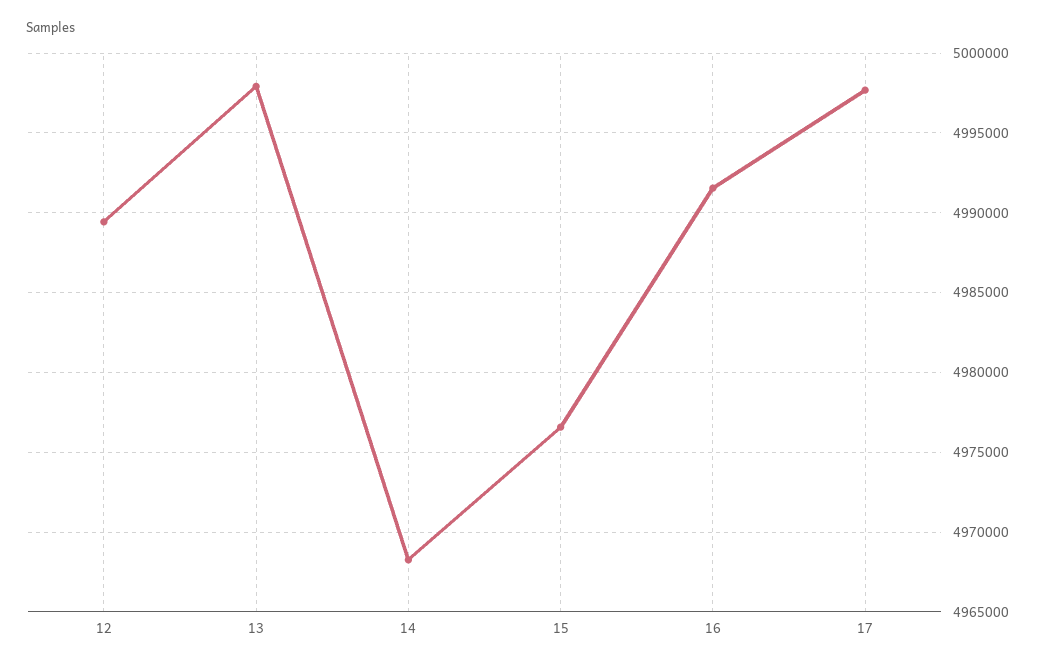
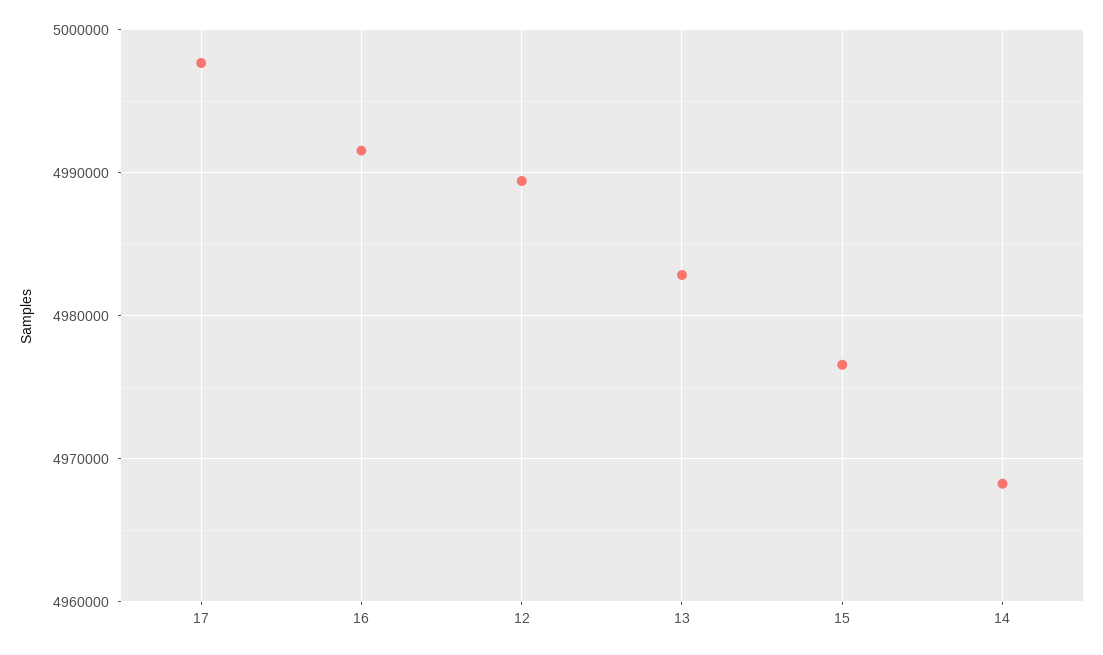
13: 4998000 -> 4983000

